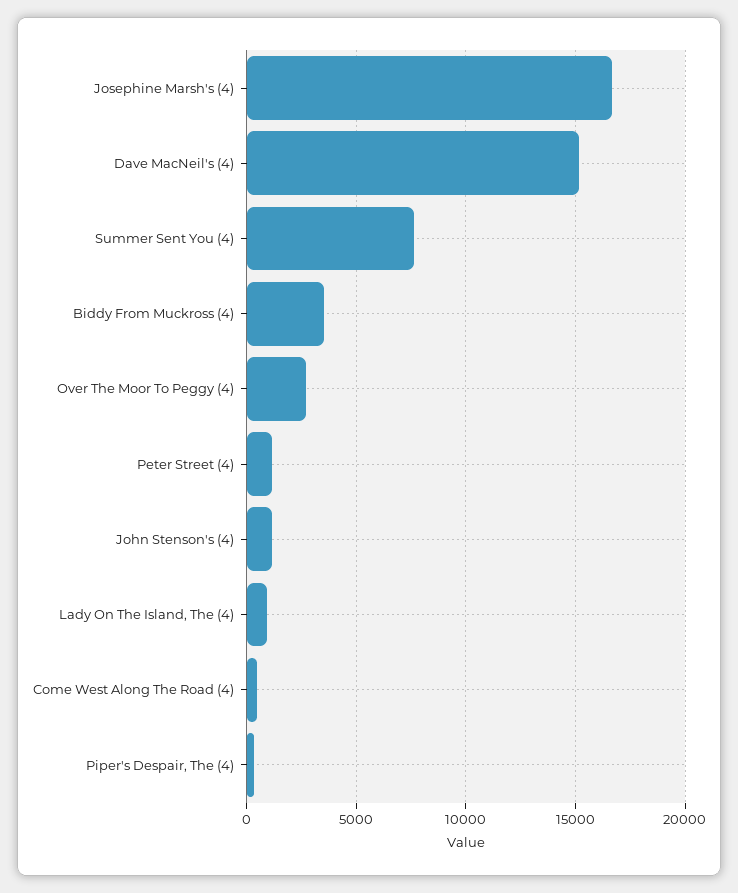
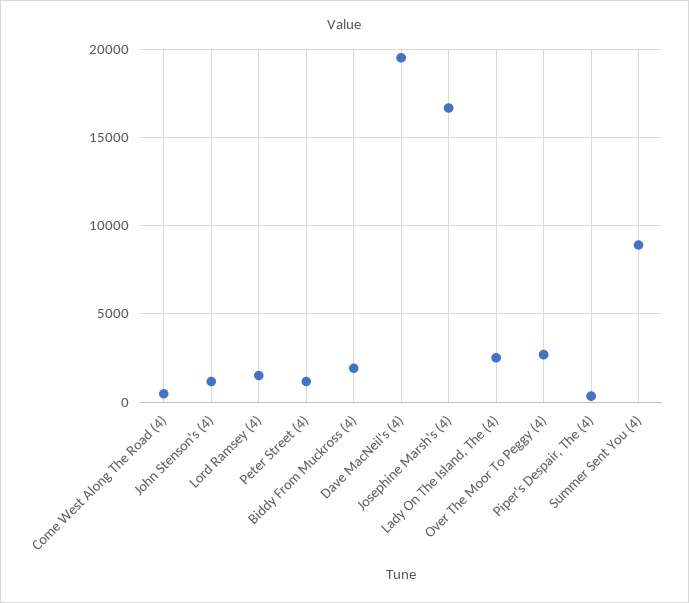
Dave MacNeil's (4): 15000 -> 19500
Summer Sent You (4): 7500 -> 9000
Biddy From Muckross (4): 3500 -> 2000
Lady On The Island, The (4): 1000 -> 2500
Lord Ramsey (4): none -> 1500

